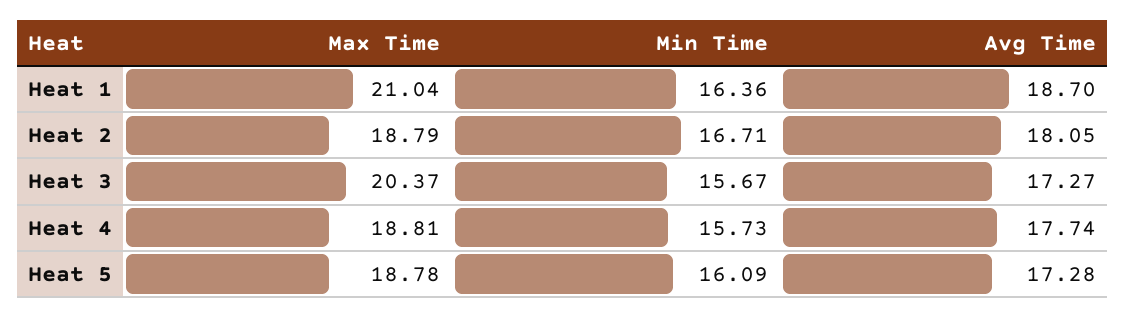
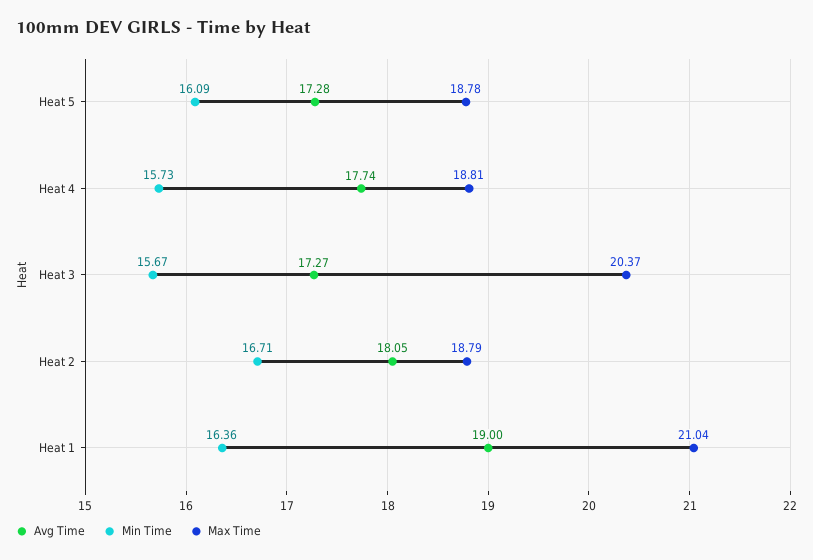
Avg Time, Heat 1: 18.7 -> 19

